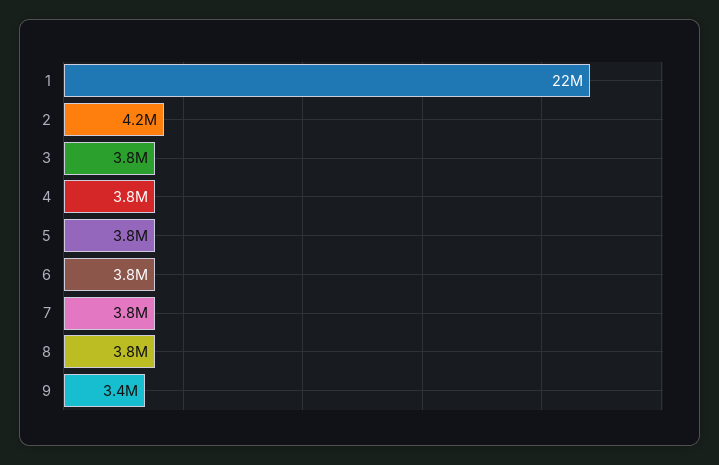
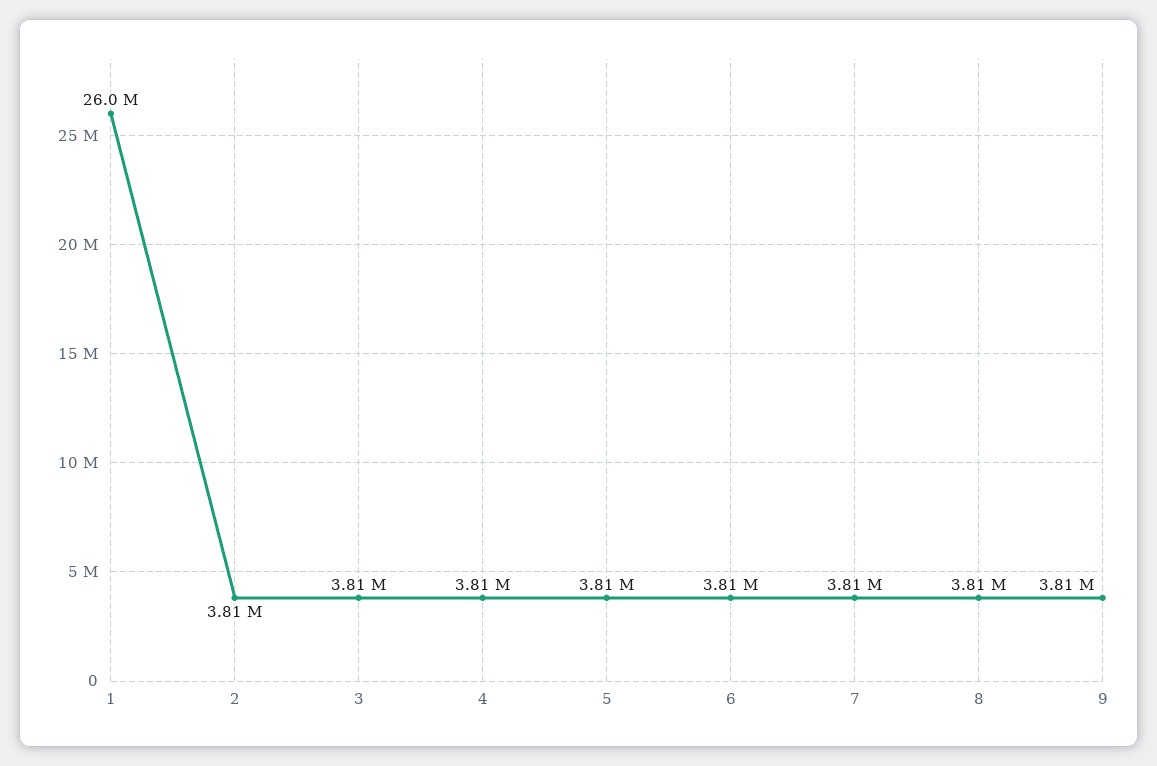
1: 22000000 -> 26000000
2: 4200000 -> 3810000
9: 3400000 -> 3810000

